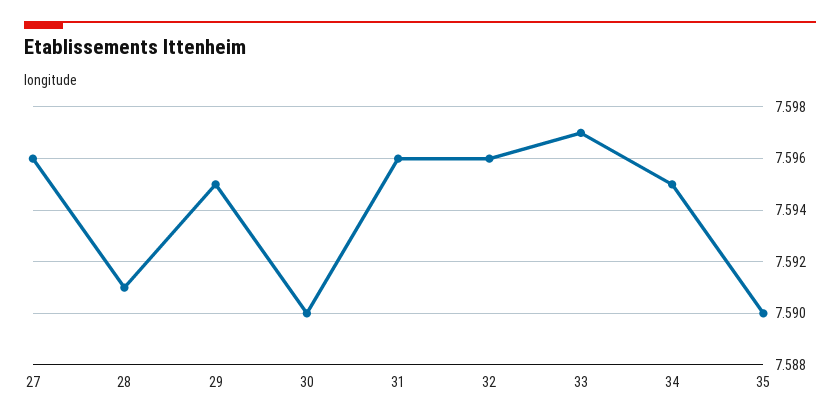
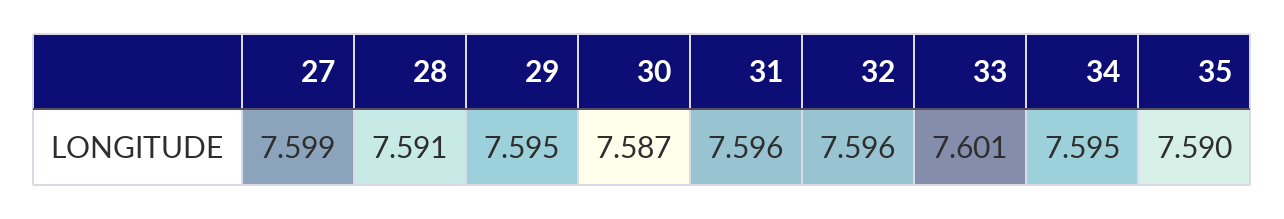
27: 7.596 -> 7.599
30: 7.59 -> 7.587
33: 7.597 -> 7.601

